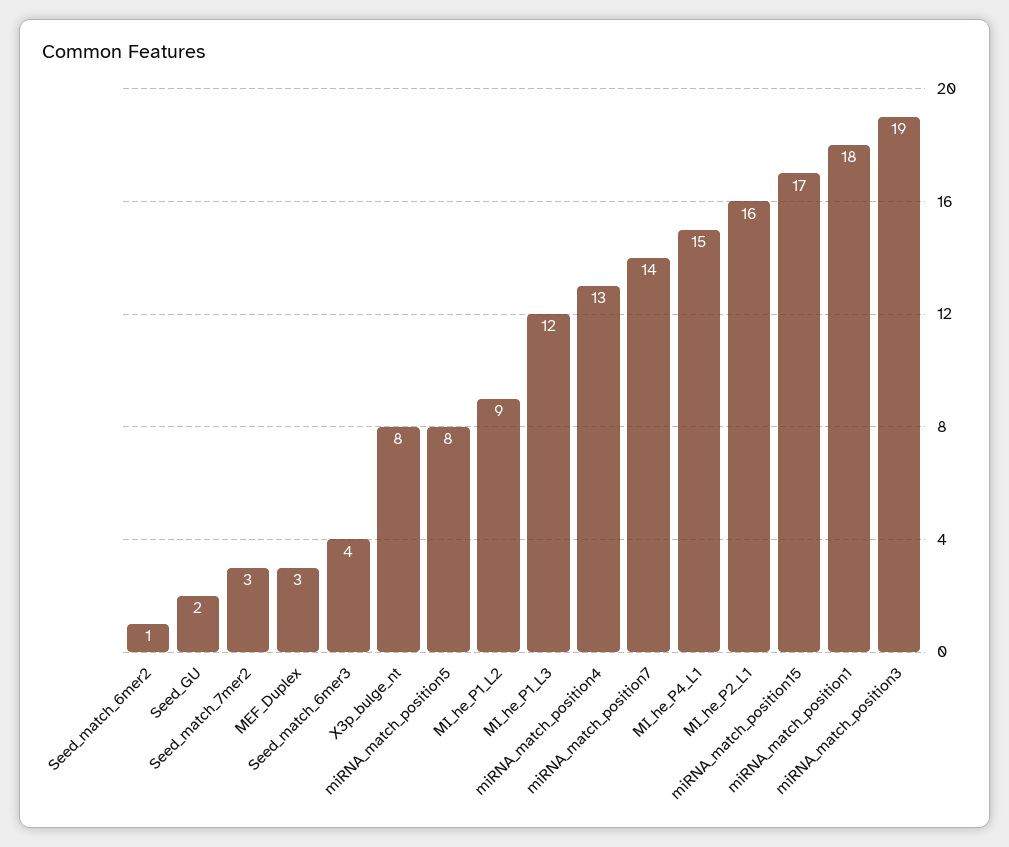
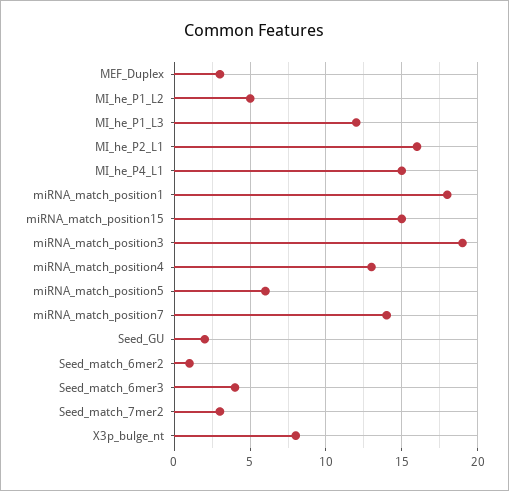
miRNA_match_position5: 8 -> 6
MI_he_P1_L2: 9 -> 5
miRNA_match_position15: 17 -> 15

